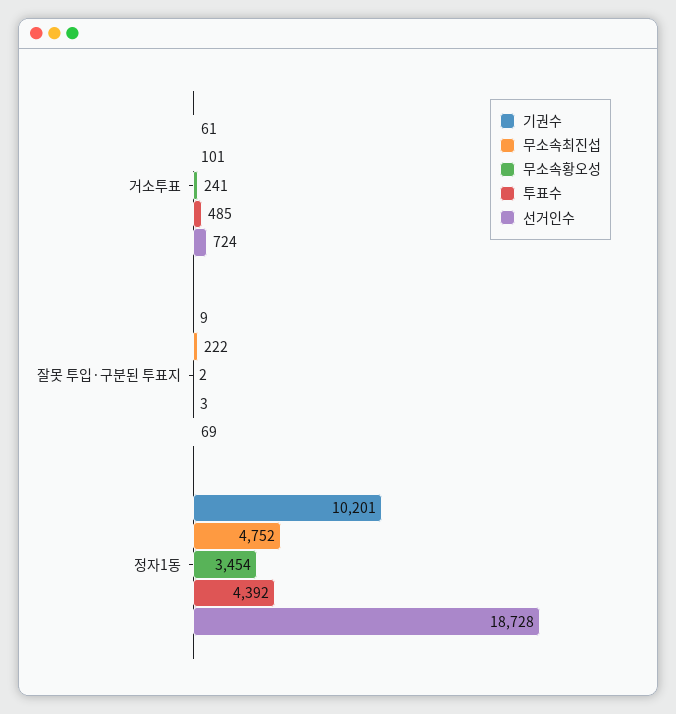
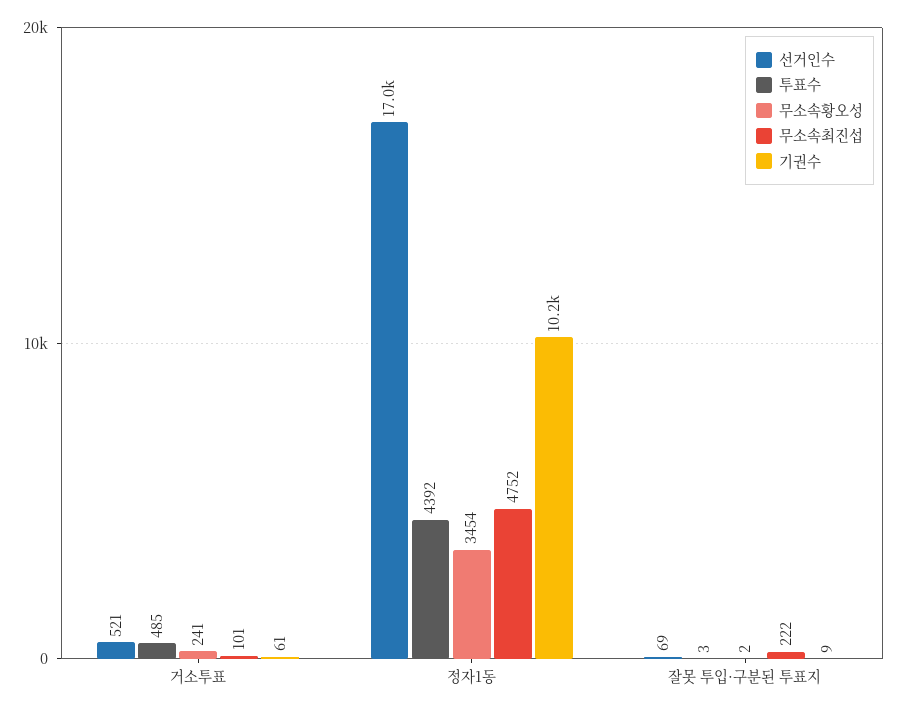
선거인수, 거소투표: 724 -> 521
선거인수, 정자1동: 18728 -> 17000

